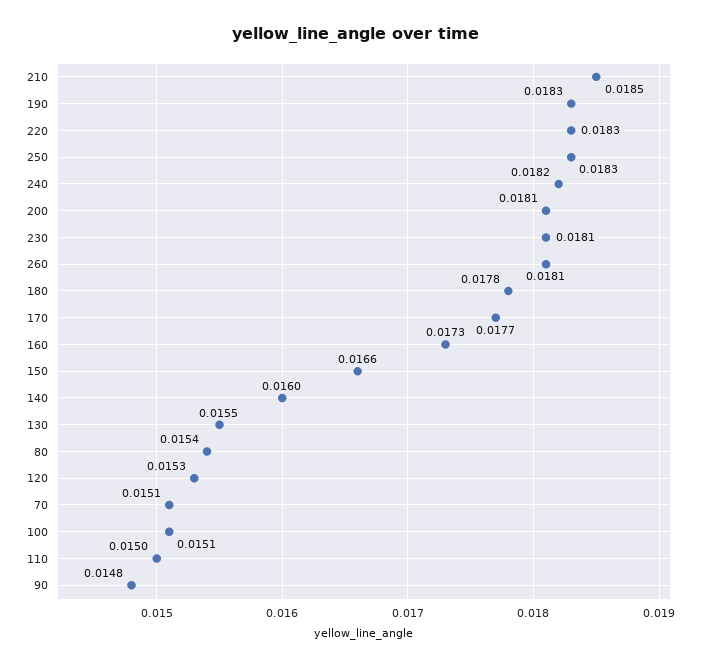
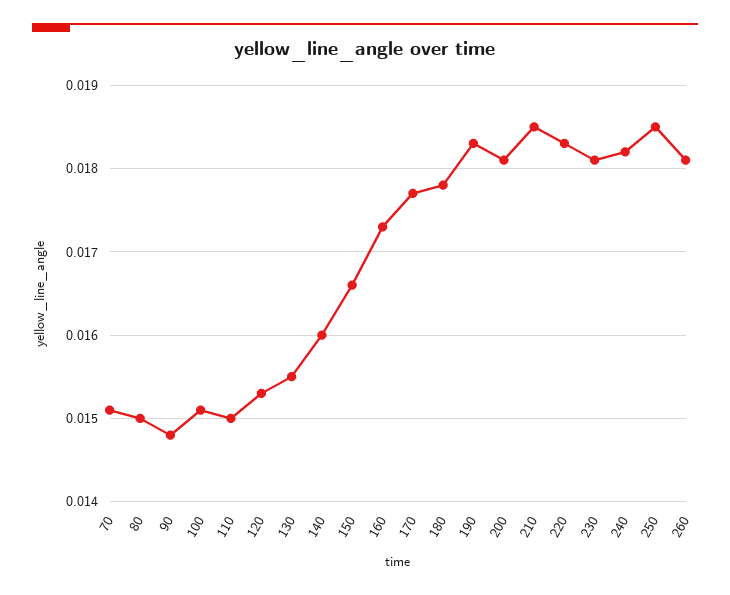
250: 0.0183 -> 0.0185
80: 0.0154 -> 0.015

